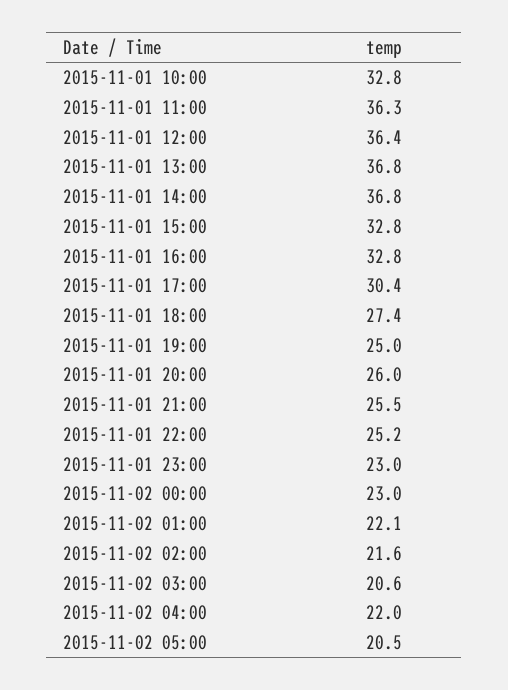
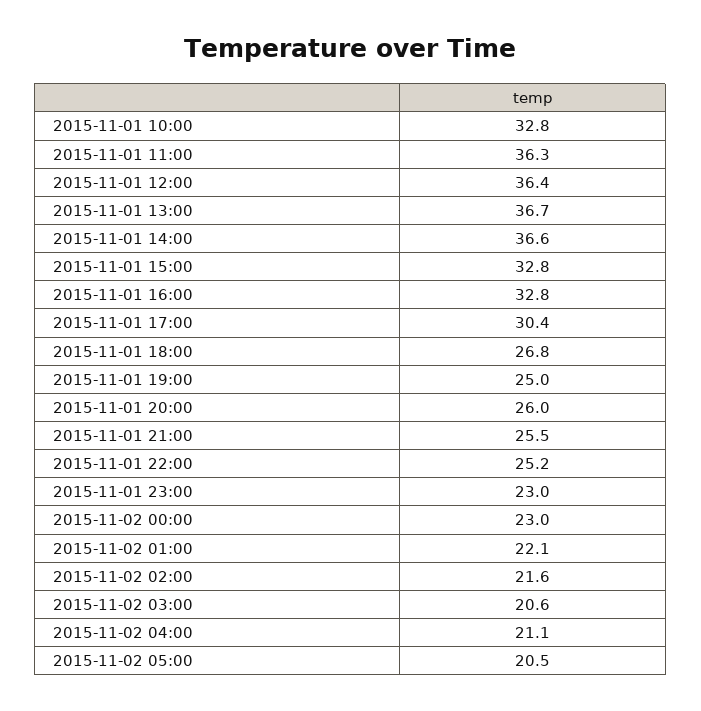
2015-11-01 13:00: 36.8 -> 36.7
2015-11-01 14:00: 36.8 -> 36.6
2015-11-01 18:00: 27.4 -> 26.8
2015-11-02 04:00: 22 -> 21.1

